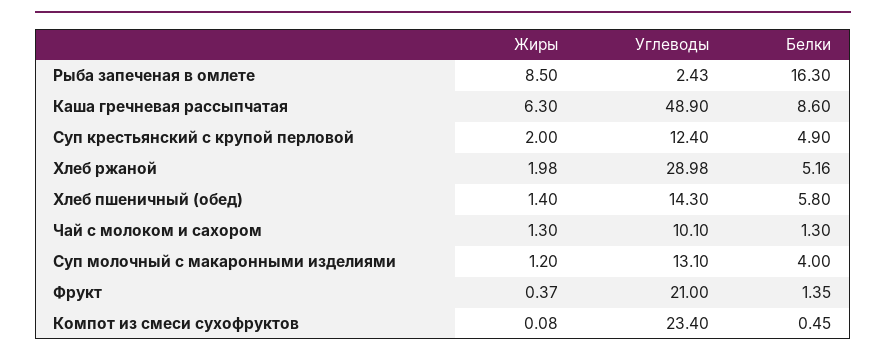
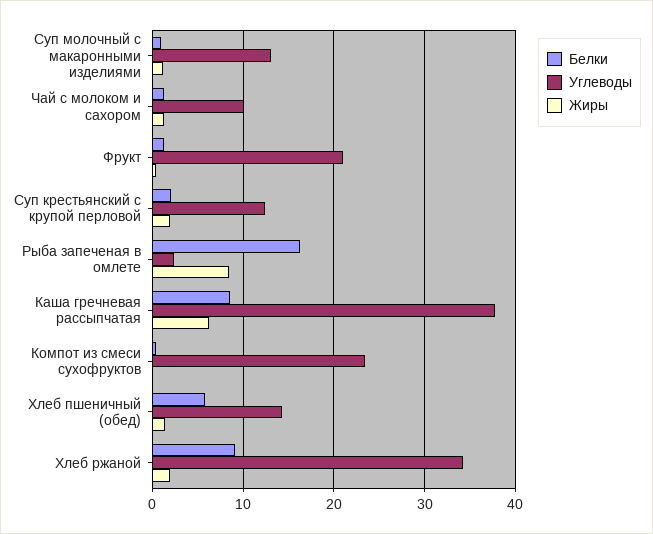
Углеводы, Каша гречневая рассыпчатая: 48.9 -> 38
Белки, Суп крестьянский с крупой перловой: 4.9 -> 2
Углеводы, Хлеб ржаной: 28.98 -> 34
Белки, Хлеб ржаной: 5.16 -> 9
Белки, Суп молочный с макаронными изделиями: 4 -> 1

